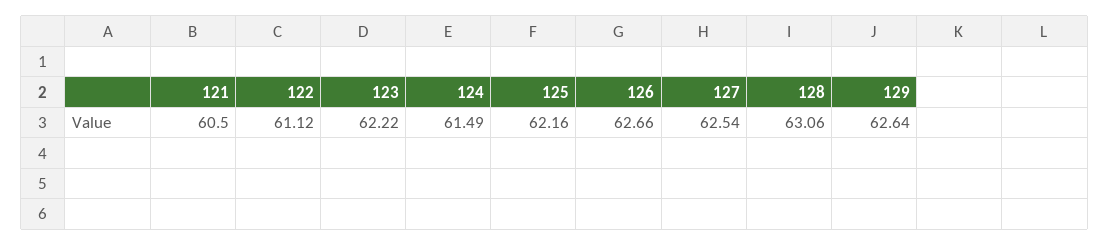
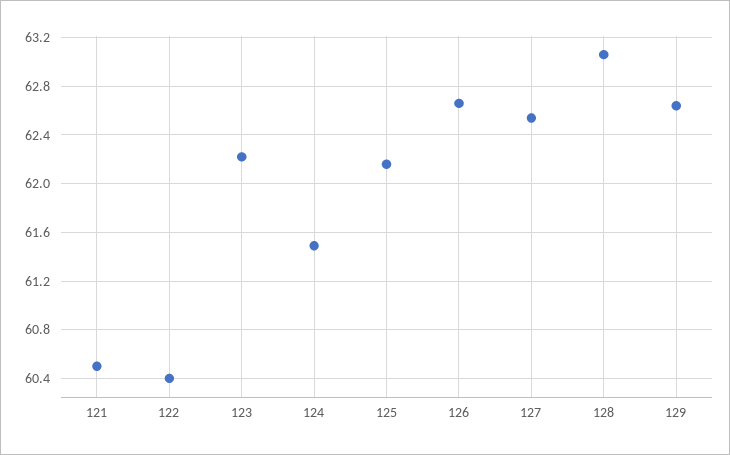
122: 61.12 -> 60.4

